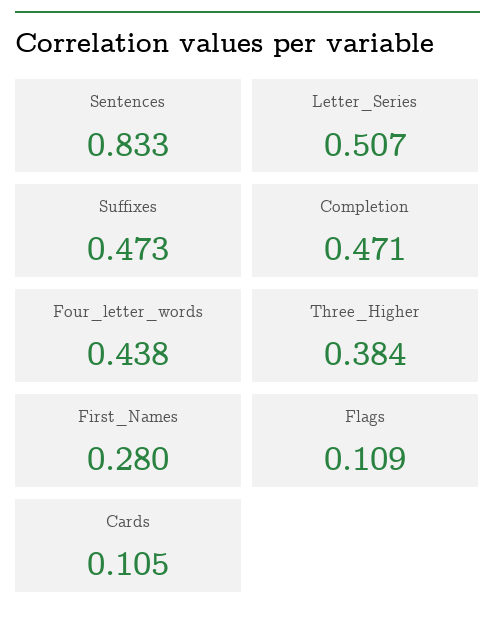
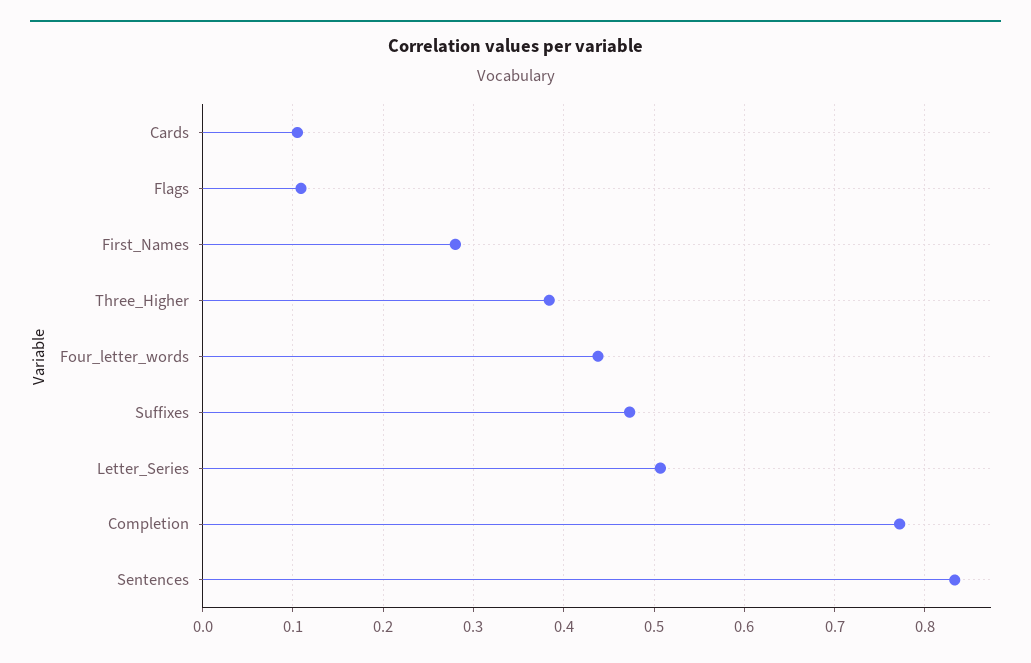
Completion: 0.471 -> 0.77

